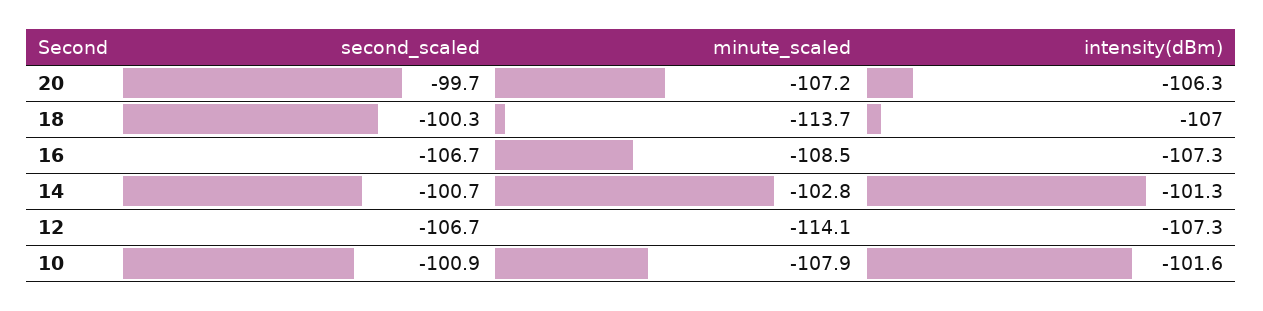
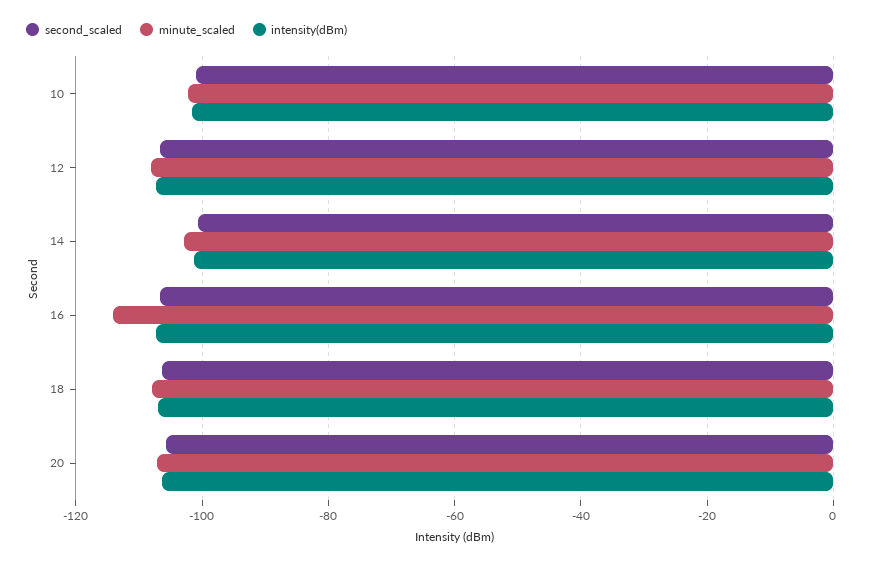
second_scaled, 20: -99.7 -> -106
second_scaled, 18: -100.3 -> -106
minute_scaled, 18: -113.7 -> -108
minute_scaled, 16: -108.5 -> -114
minute_scaled, 12: -114.1 -> -108
minute_scaled, 10: -107.9 -> -102

